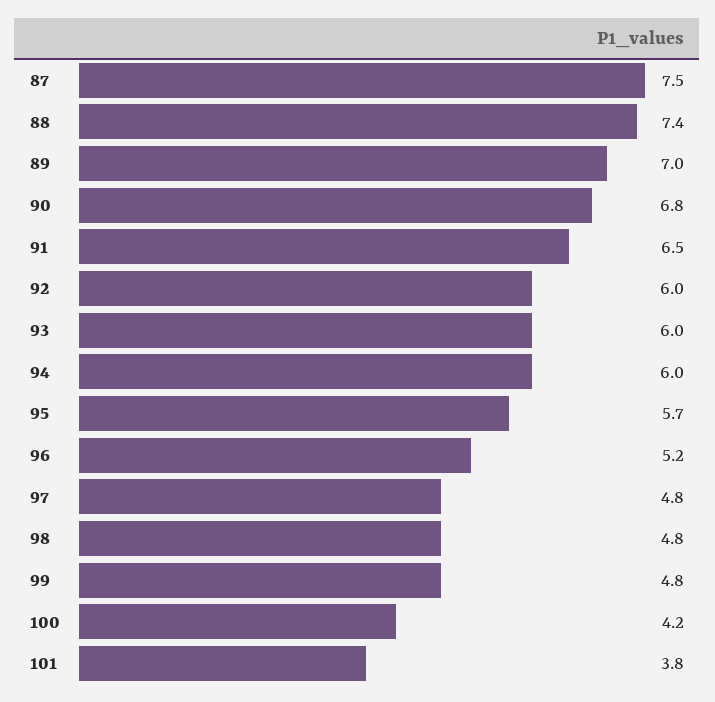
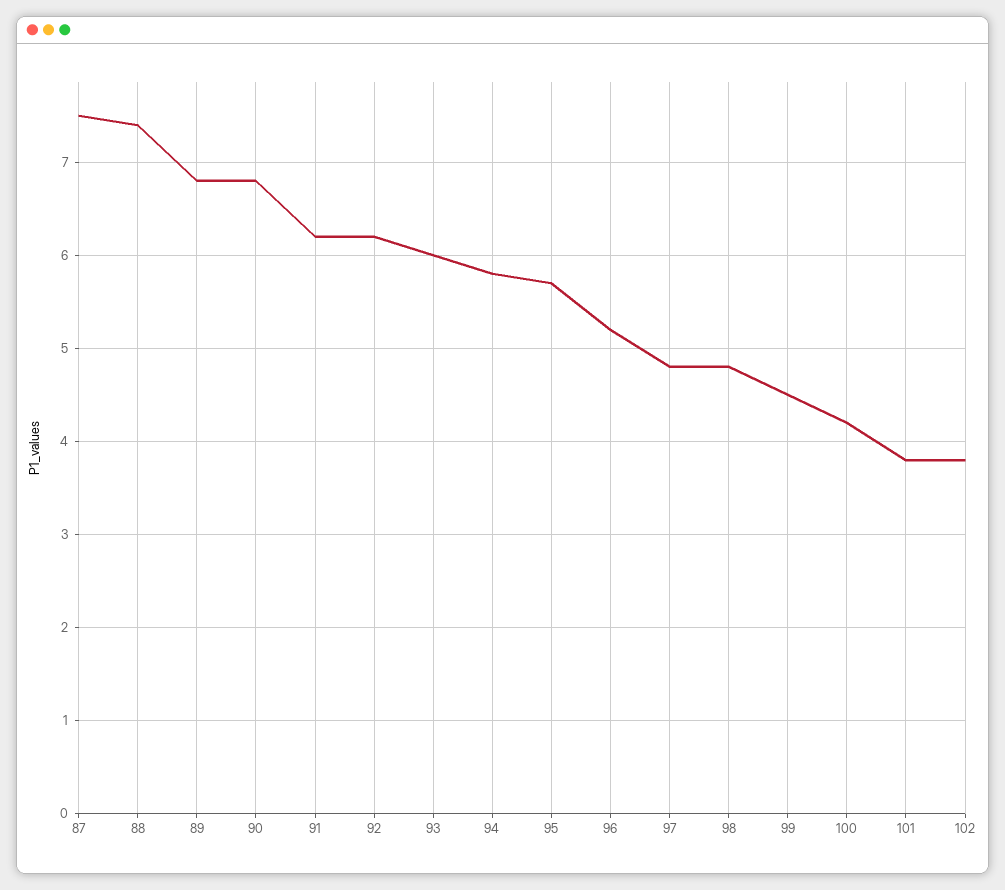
89: 7 -> 6.8
91: 6.5 -> 6.2
92: 6 -> 6.2
94: 6 -> 5.8
99: 4.8 -> 4.5
102: none -> 3.8

